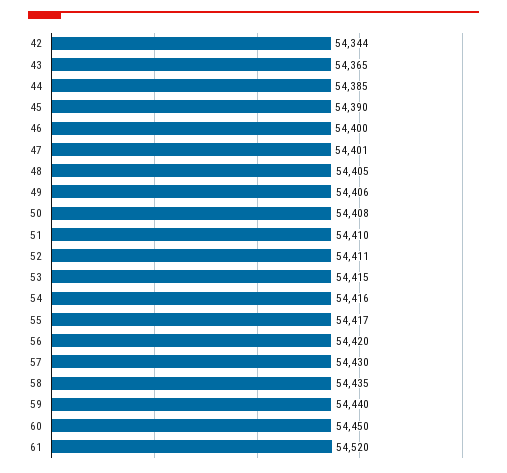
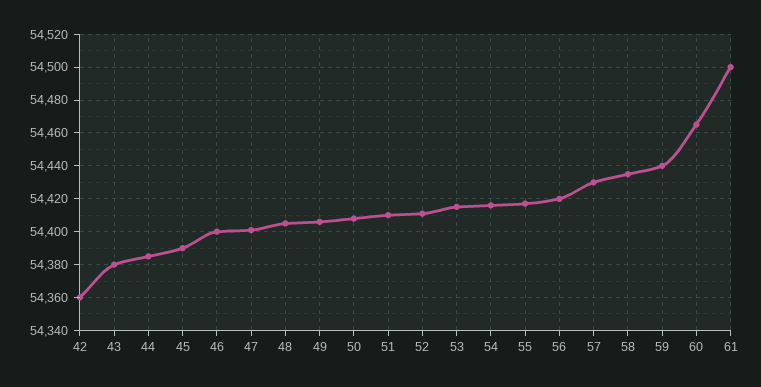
42: 54344 -> 54360
43: 54365 -> 54380
60: 54450 -> 54465
61: 54520 -> 54500

